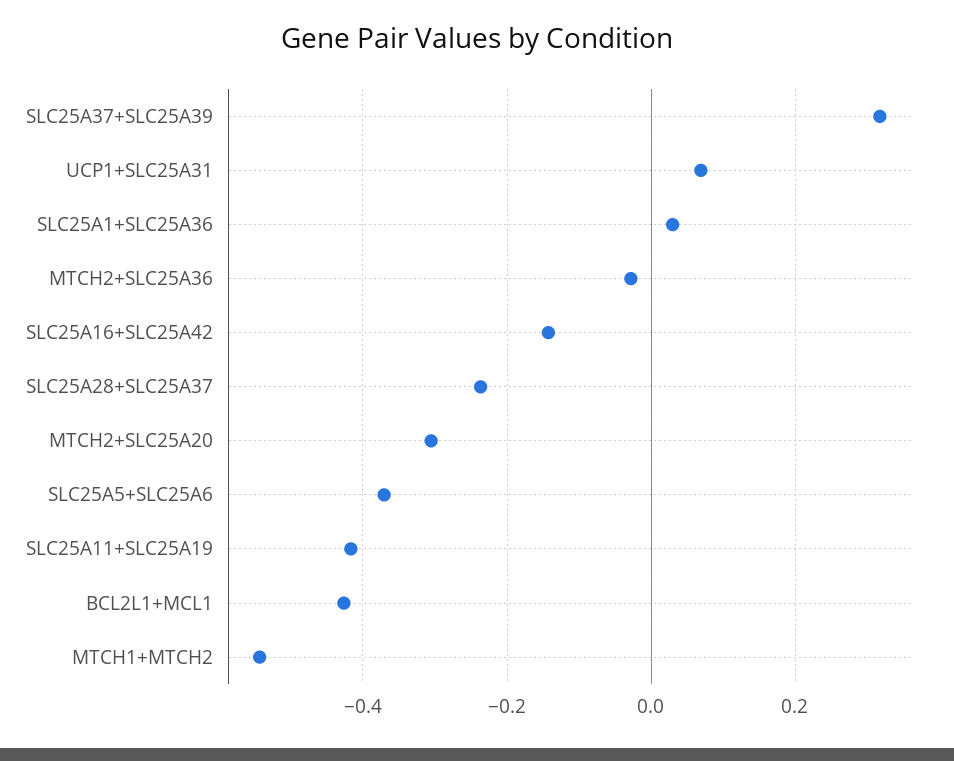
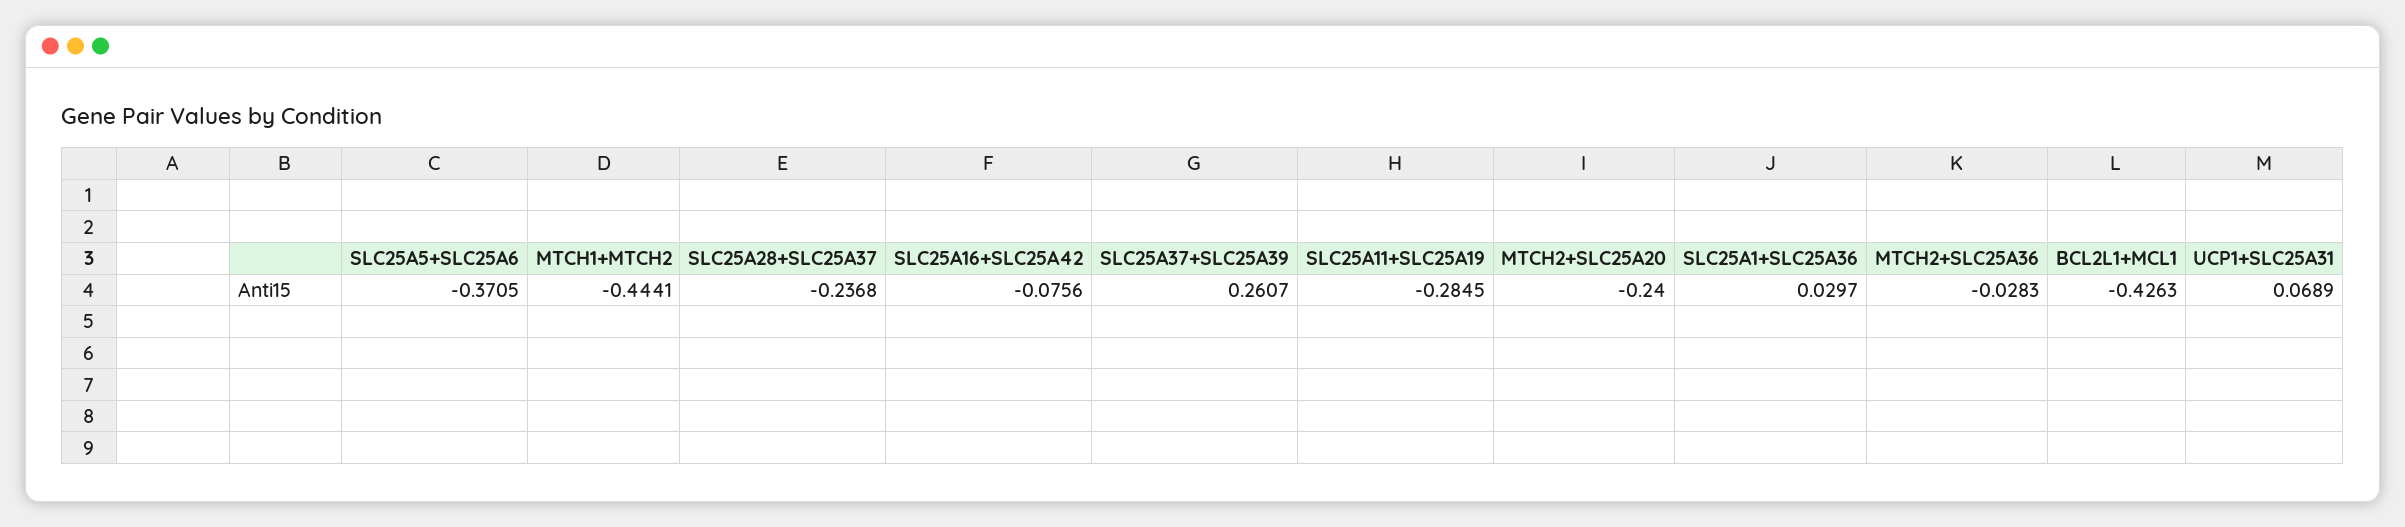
SLC25A37+SLC25A39: 0.32 -> 0.2607
SLC25A16+SLC25A42: -0.14 -> -0.0756
MTCH2+SLC25A20: -0.3 -> -0.24
SLC25A11+SLC25A19: -0.42 -> -0.2845
MTCH1+MTCH2: -0.54 -> -0.4441

